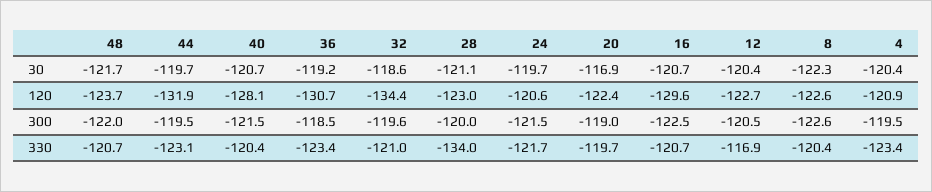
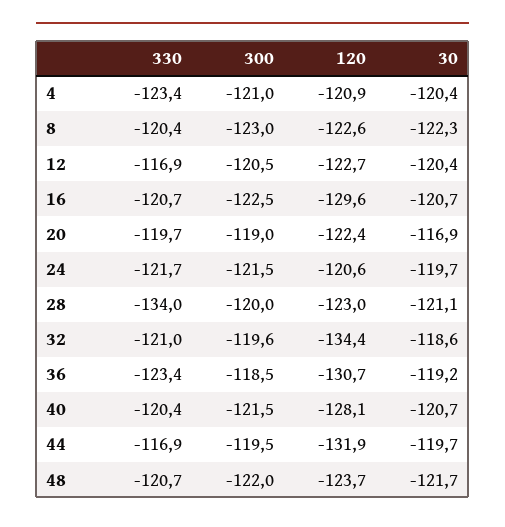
8, 300: -122.6 -> -123
4, 300: -119.5 -> -121
44, 330: -123.1 -> -116.9

